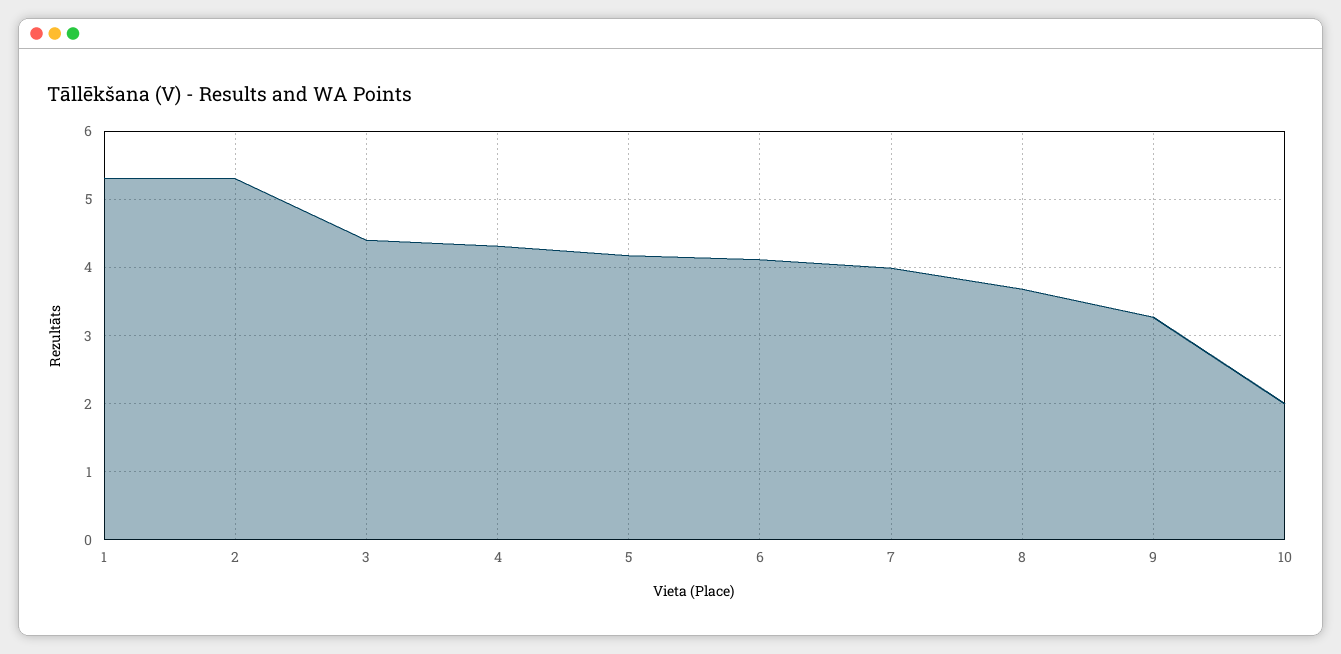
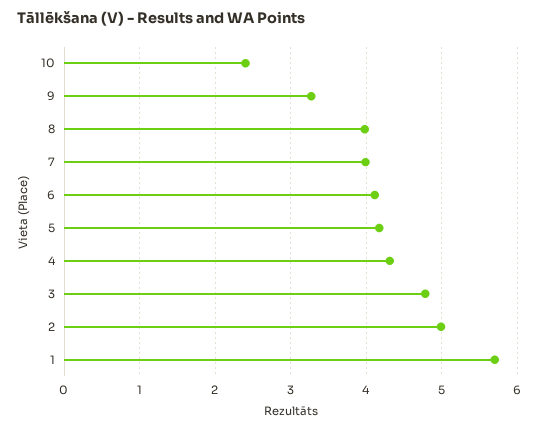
1: 5.3 -> 5.7
2: 5.3 -> 5
3: 4.4 -> 4.8
8: 3.7 -> 4
10: 2 -> 2.4

